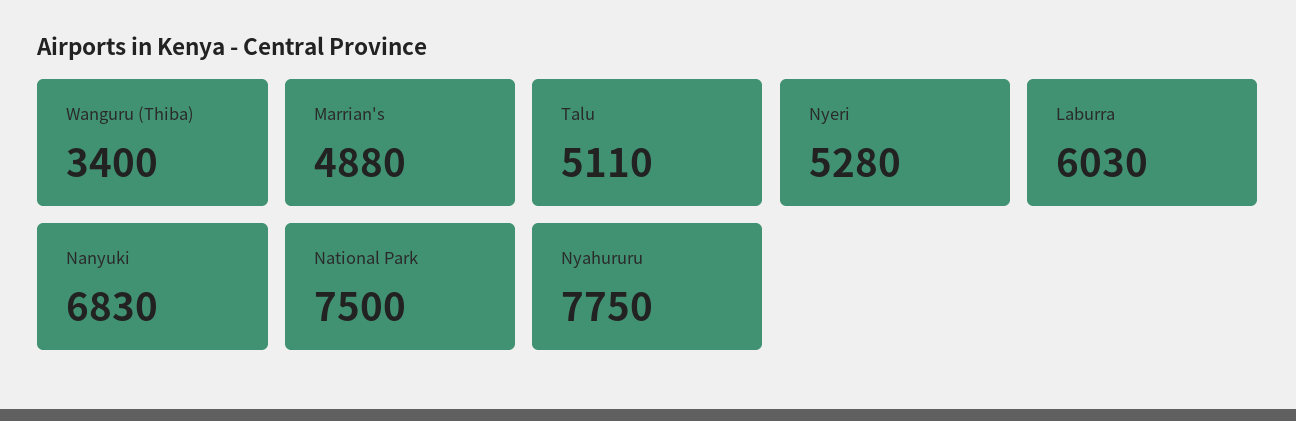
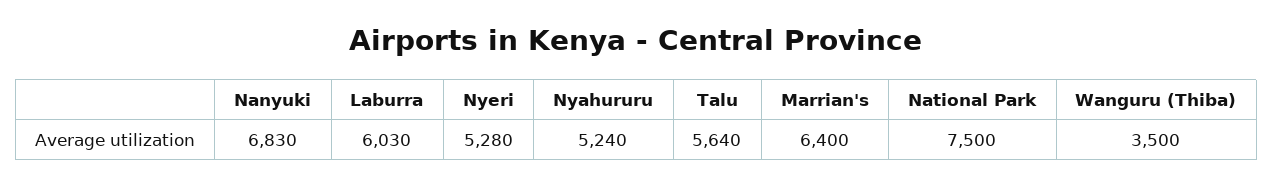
Wanguru (Thiba): 3400 -> 3500
Marrian's: 4880 -> 6400
Talu: 5110 -> 5640
Nyahururu: 7750 -> 5240

